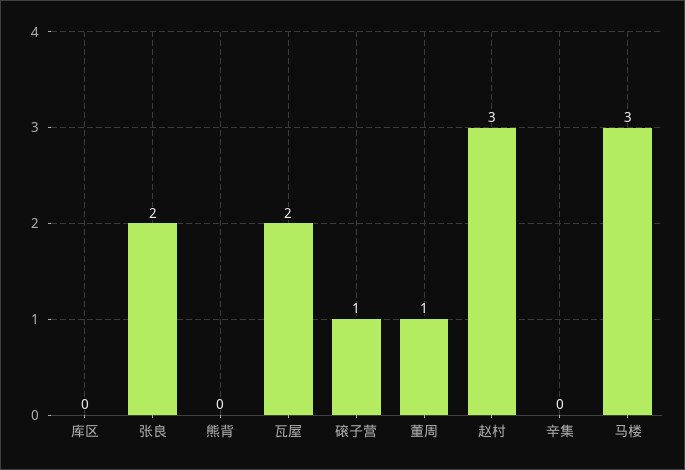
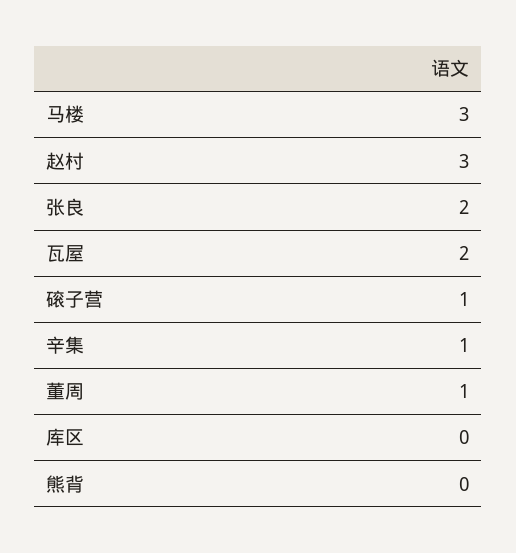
辛集: 0 -> 1

